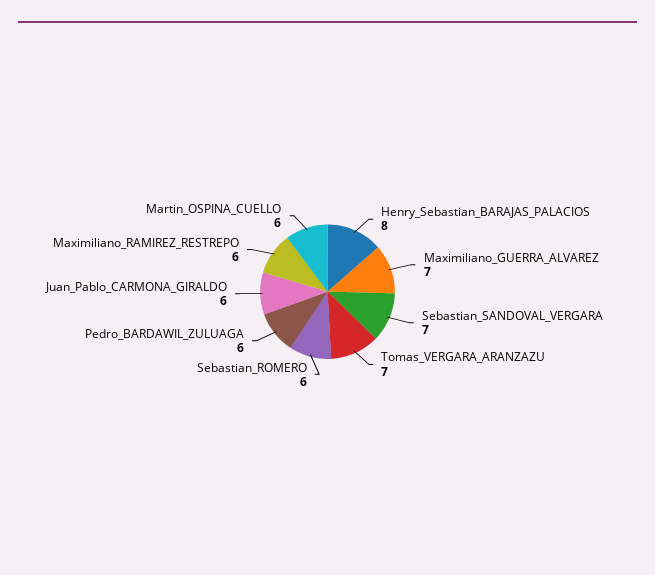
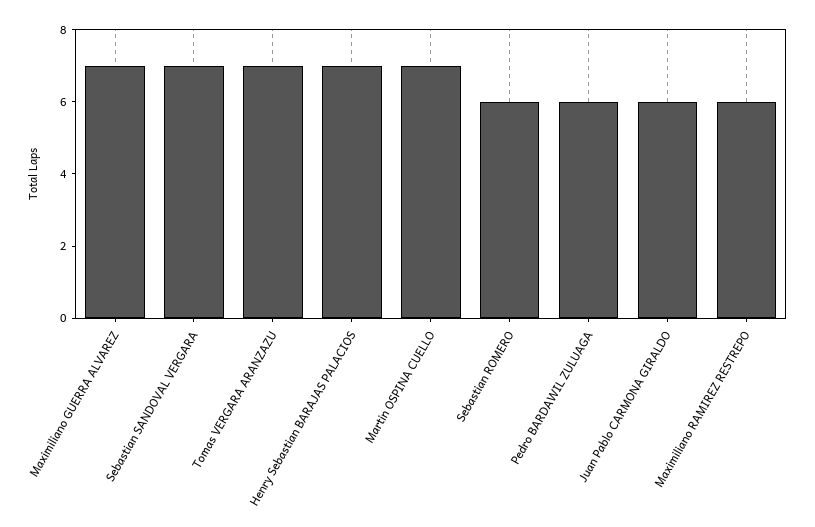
Henry_Sebastian_BARAJAS_PALACIOS: 8 -> 7
Martin_OSPINA_CUELLO: 6 -> 7

